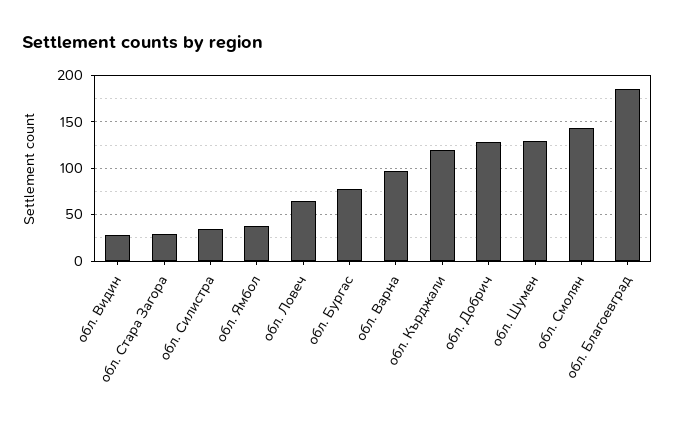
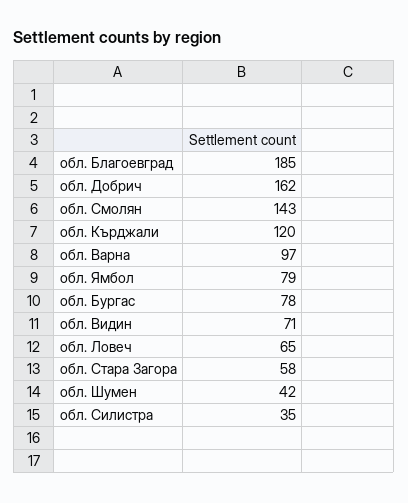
обл. Видин: 30 -> 71
обл. Стара Загора: 30 -> 58
обл. Ямбол: 40 -> 79
обл. Добрич: 130 -> 162
обл. Шумен: 130 -> 42

